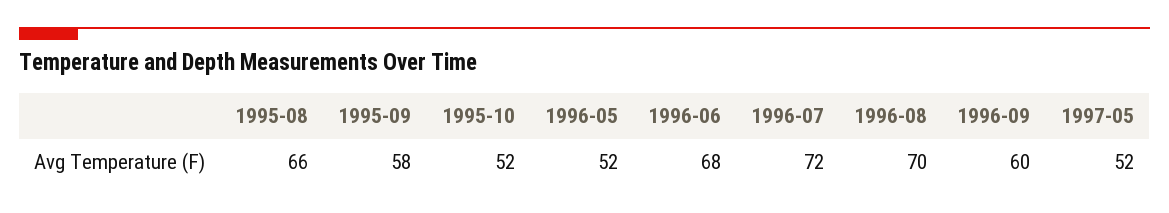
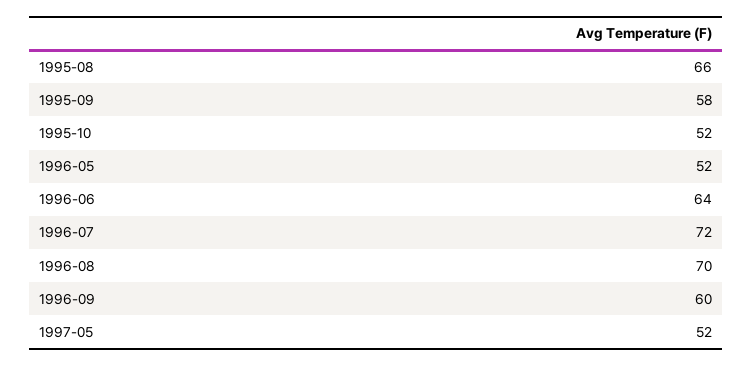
1996-06: 68 -> 64

